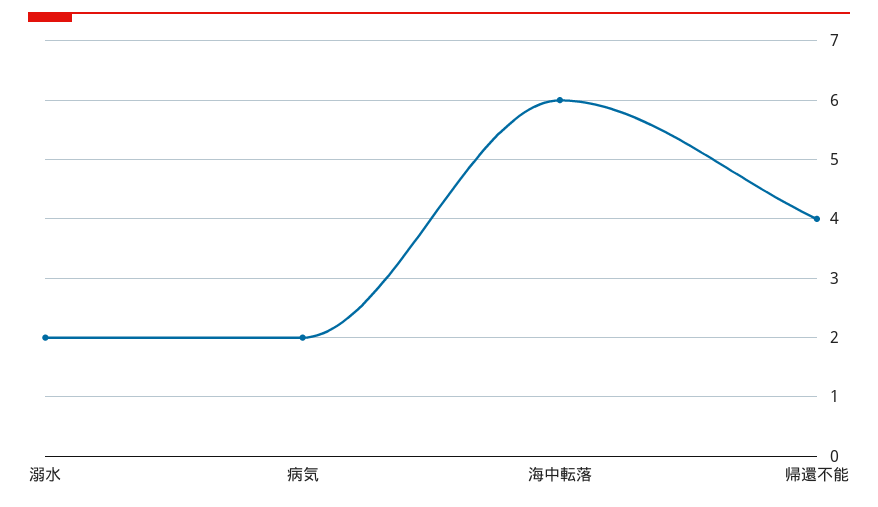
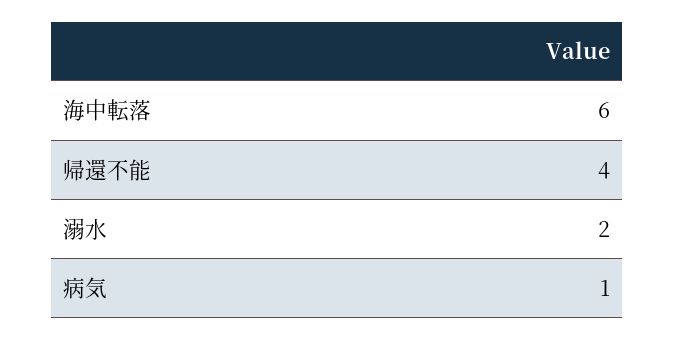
病気: 2 -> 1

